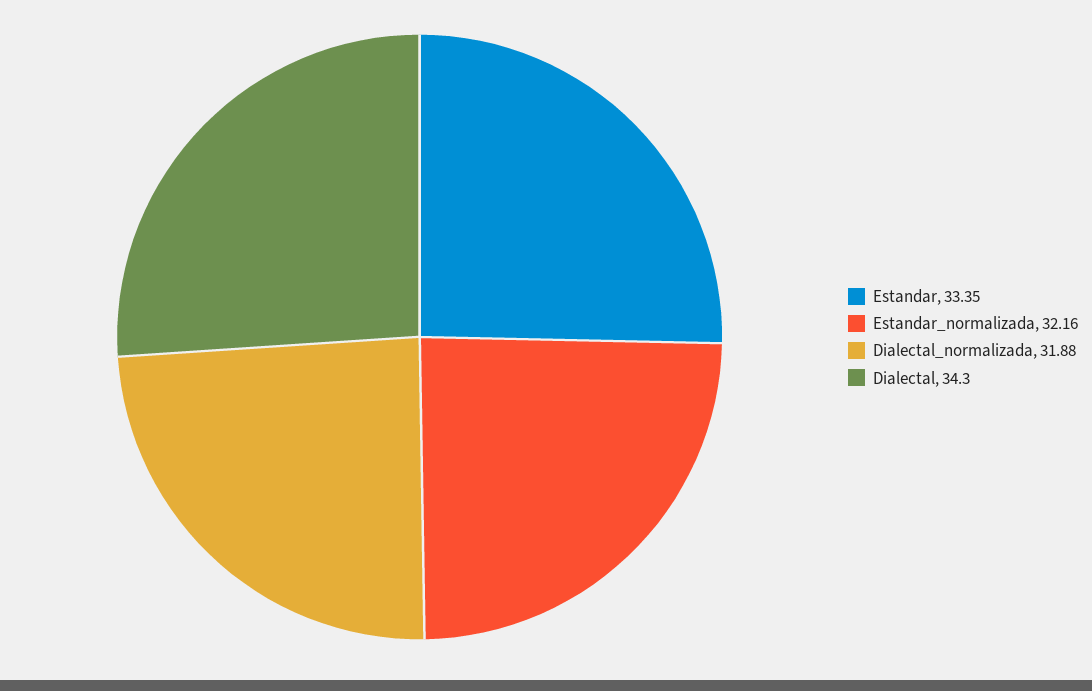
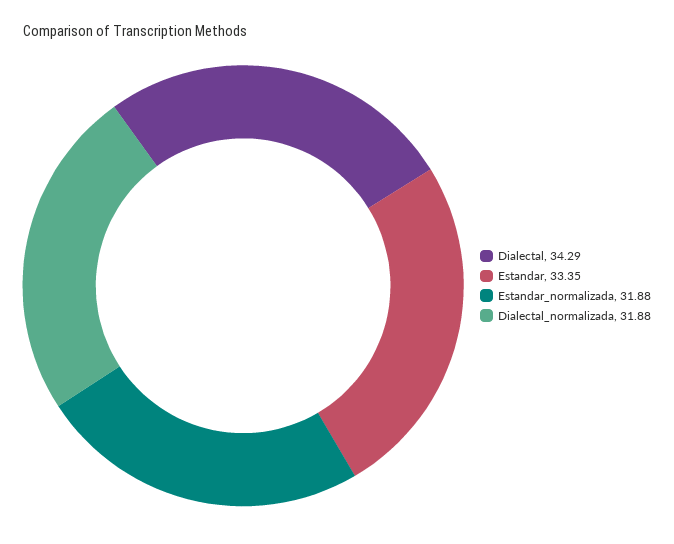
Estandar_normalizada: 32.16 -> 31.88
Dialectal: 34.3 -> 34.29

